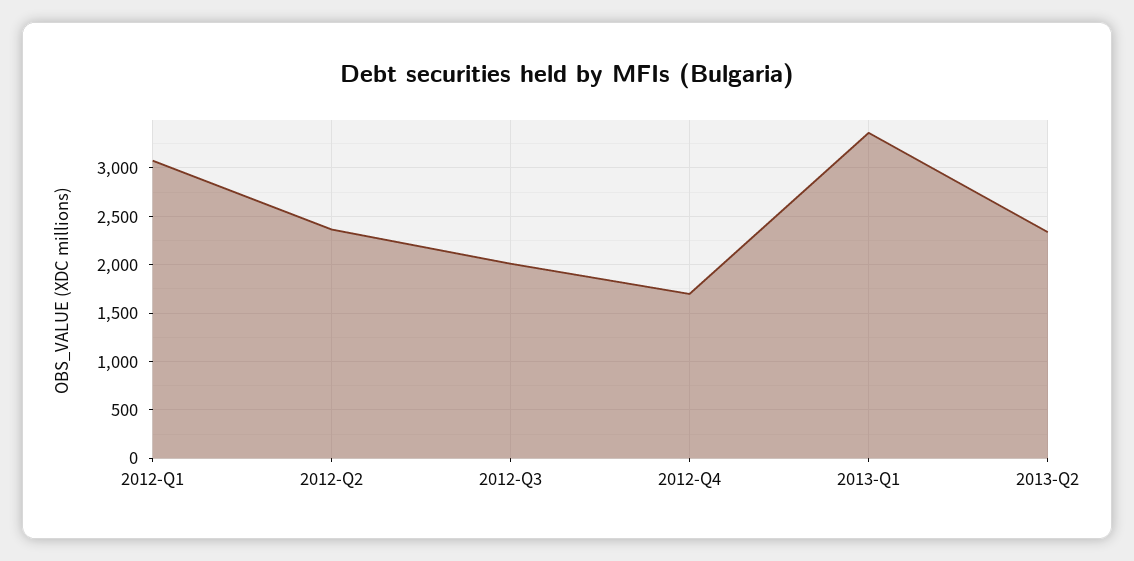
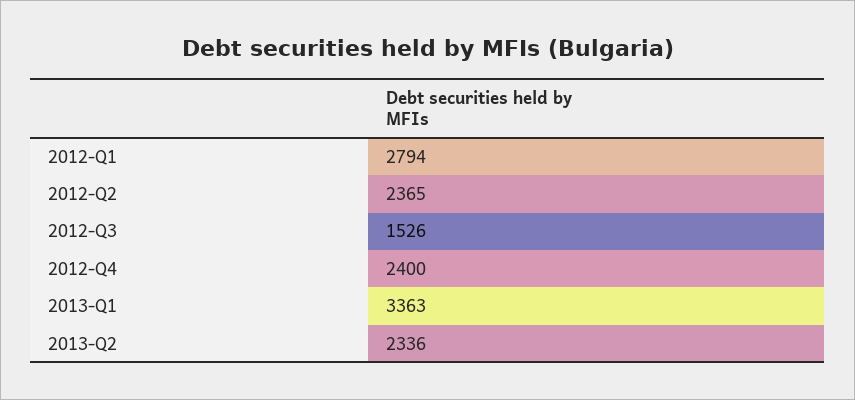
2012-Q1: 3100 -> 2794
2012-Q3: 2000 -> 1526
2012-Q4: 1700 -> 2400

